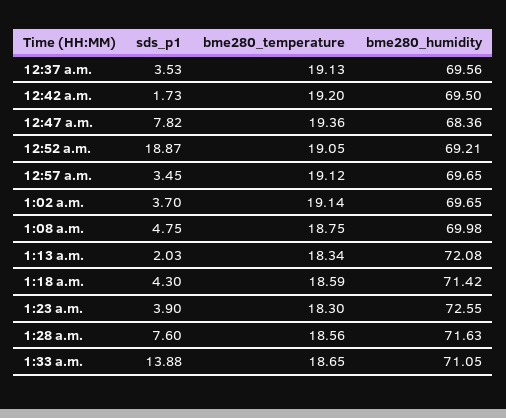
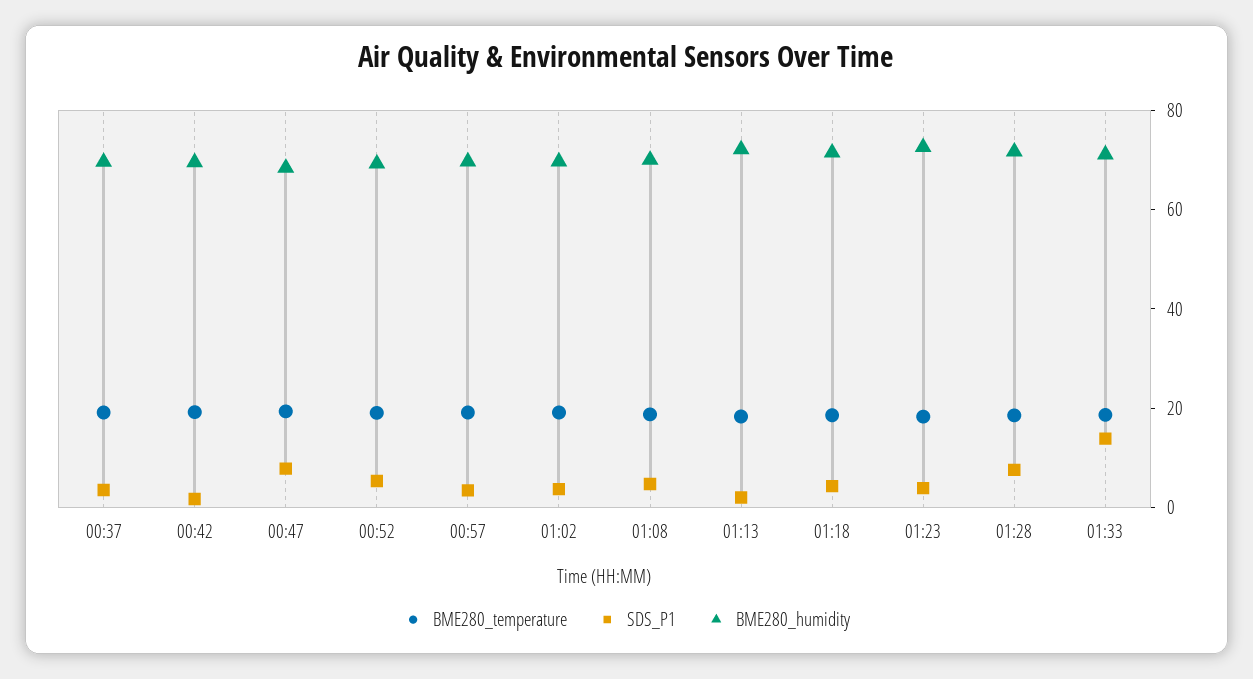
sds_p1, 12:52 a.m.: 18.87 -> 5

